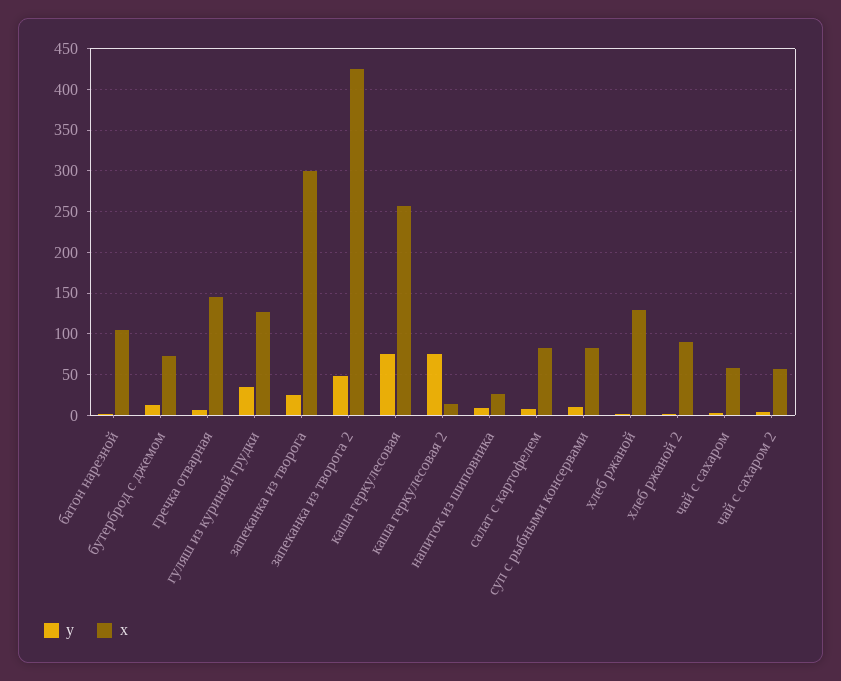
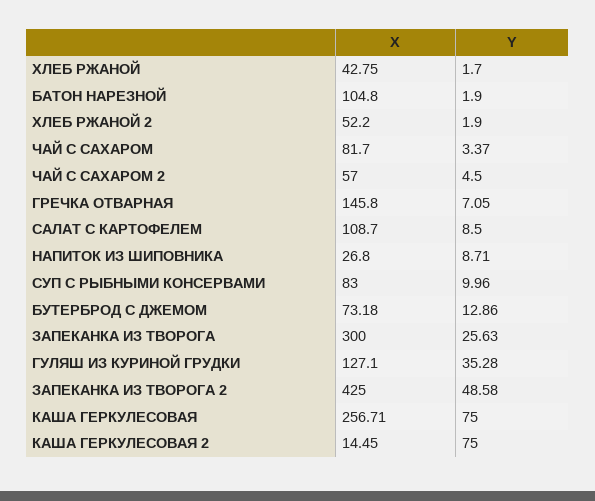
x, салат с картофелем: 80 -> 108.7
x, хлеб ржаной: 130 -> 42.75
x, хлеб ржаной 2: 90 -> 52.2
x, чай с сахаром: 60 -> 81.7

